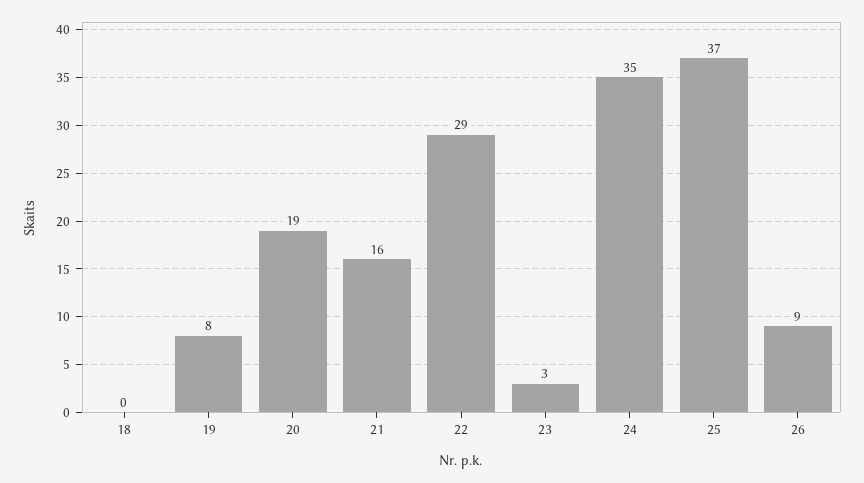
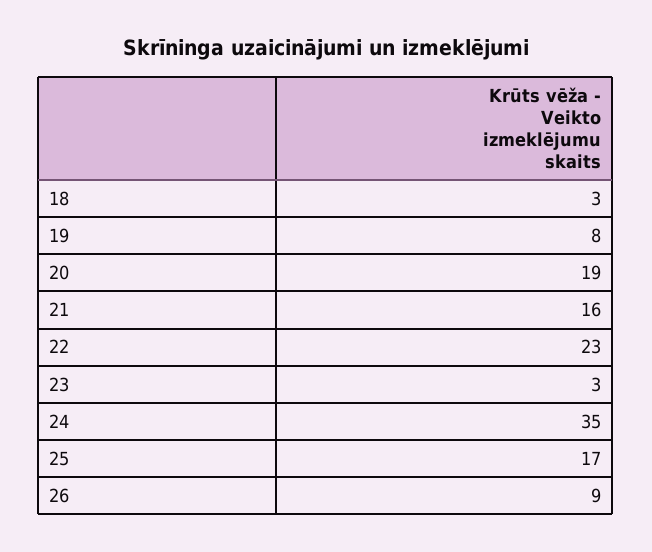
18: 0 -> 3
22: 29 -> 23
25: 37 -> 17

